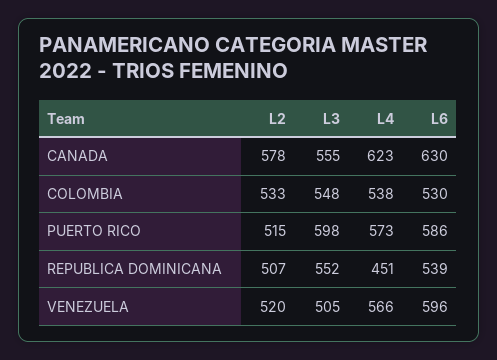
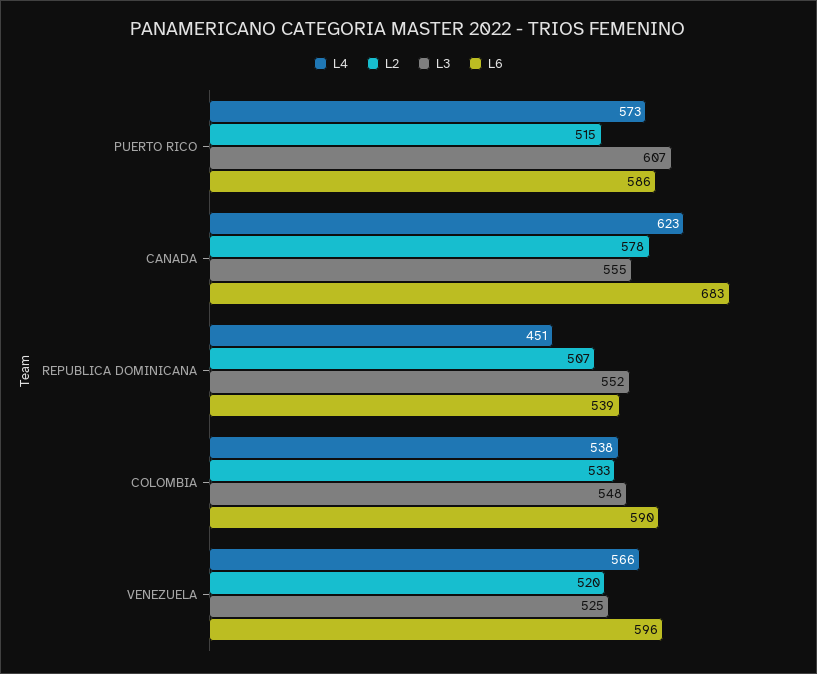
L6, CANADA: 630 -> 683
L6, COLOMBIA: 530 -> 590
L3, PUERTO RICO: 598 -> 607
L3, VENEZUELA: 505 -> 525

